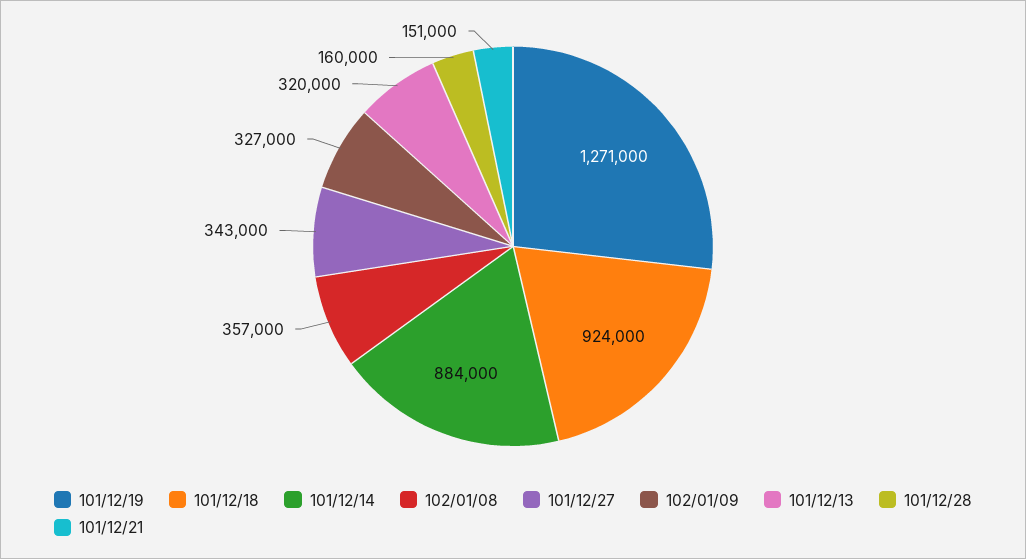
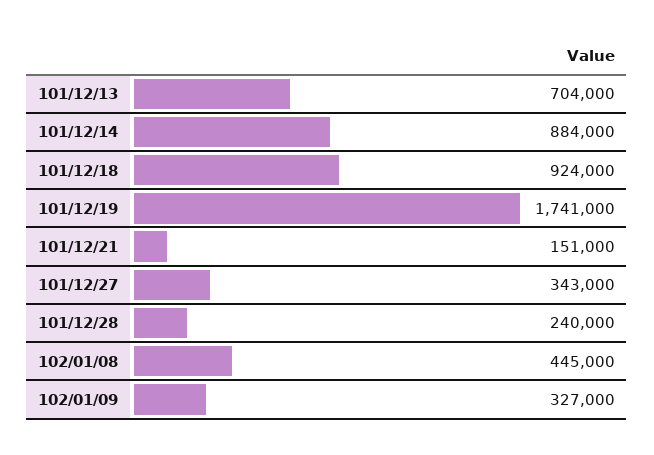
101/12/19: 1271000 -> 1741000
102/01/08: 357000 -> 445000
101/12/13: 320000 -> 704000
101/12/28: 160000 -> 240000

